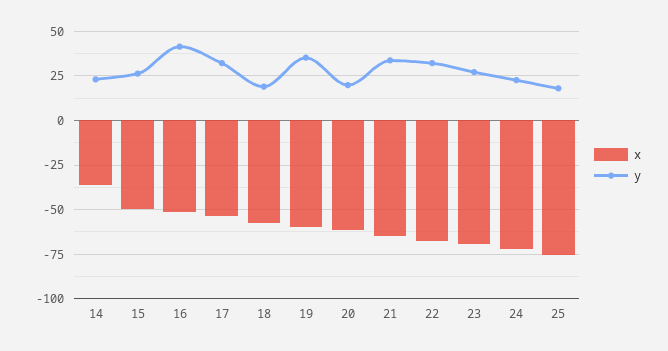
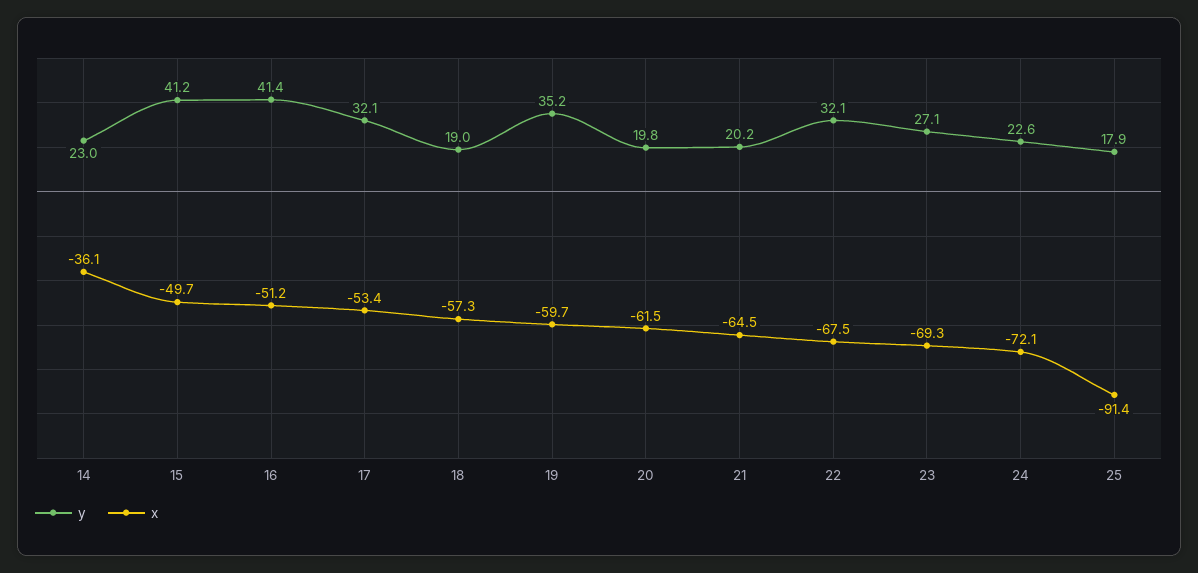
y, 15: 25 -> 41.2
y, 21: 35 -> 20.2
x, 25: -75 -> -91.4

